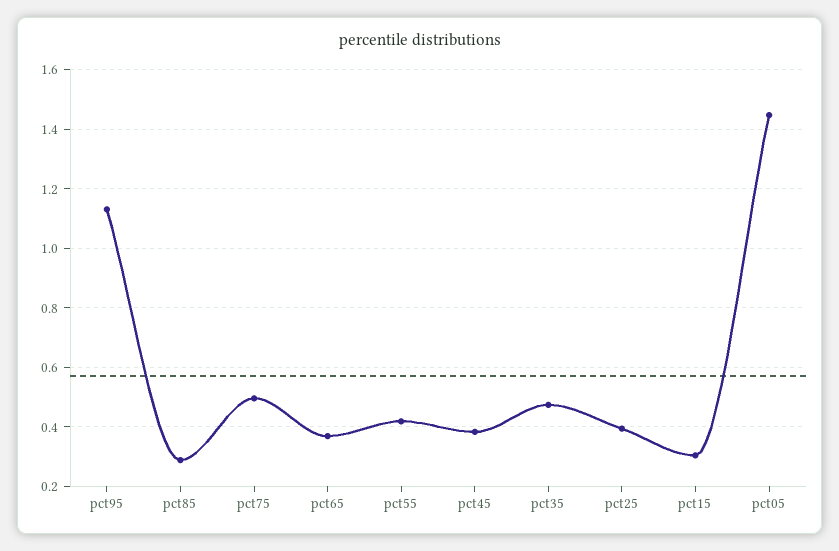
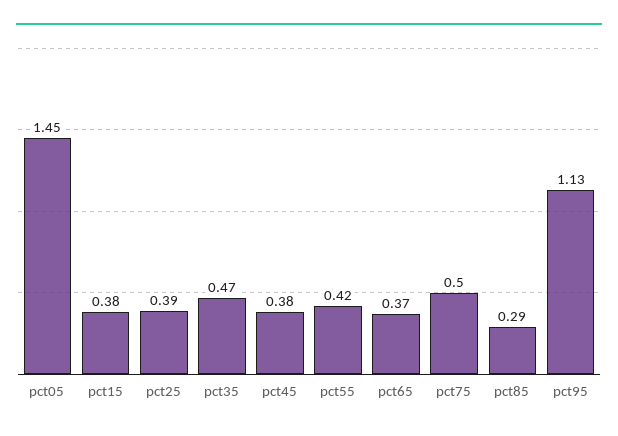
pct15: 0.3 -> 0.38

